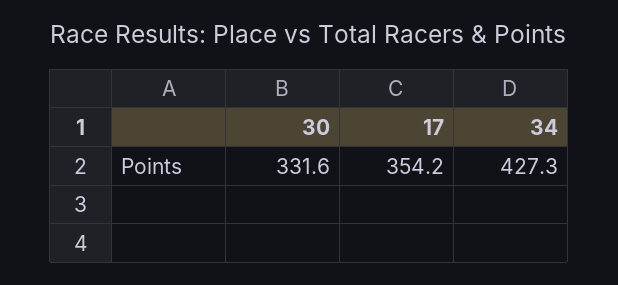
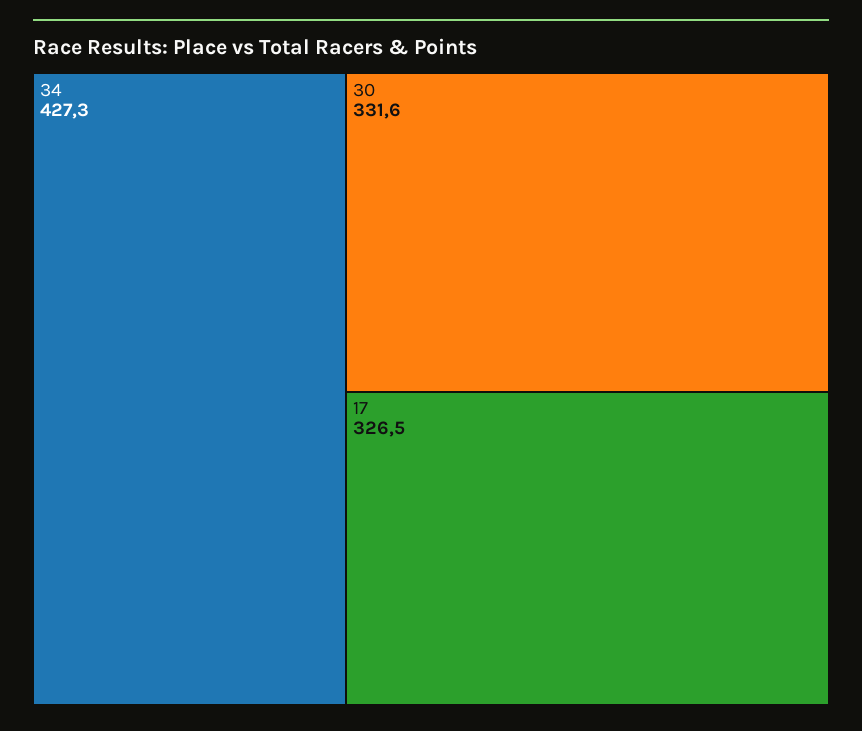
17: 354.2 -> 326.5

